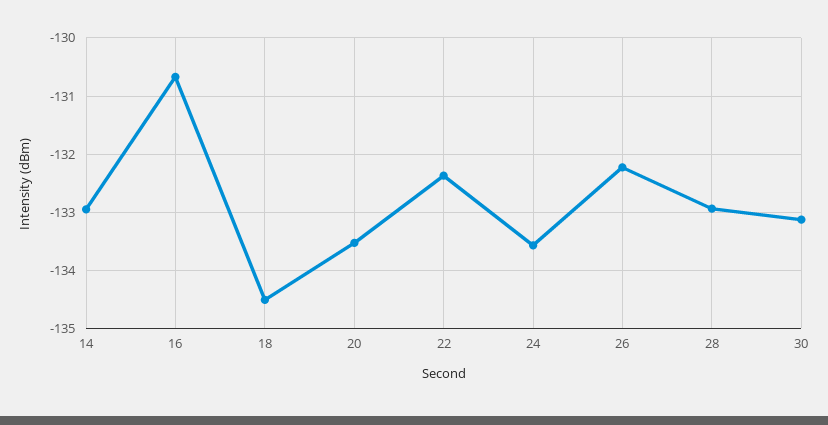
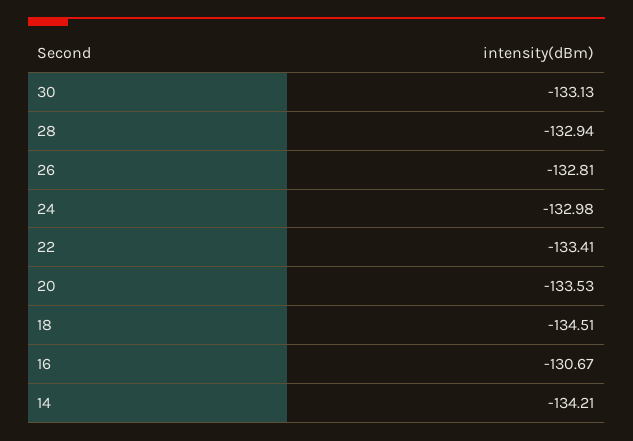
14: -133 -> -134.21
22: -132.4 -> -133.41
24: -133.6 -> -132.98
26: -132.2 -> -132.81

